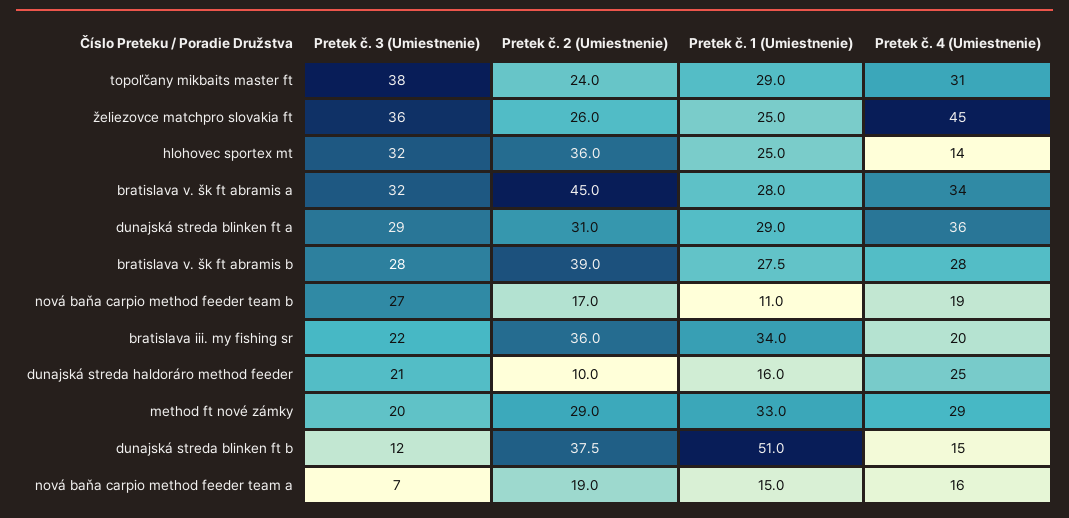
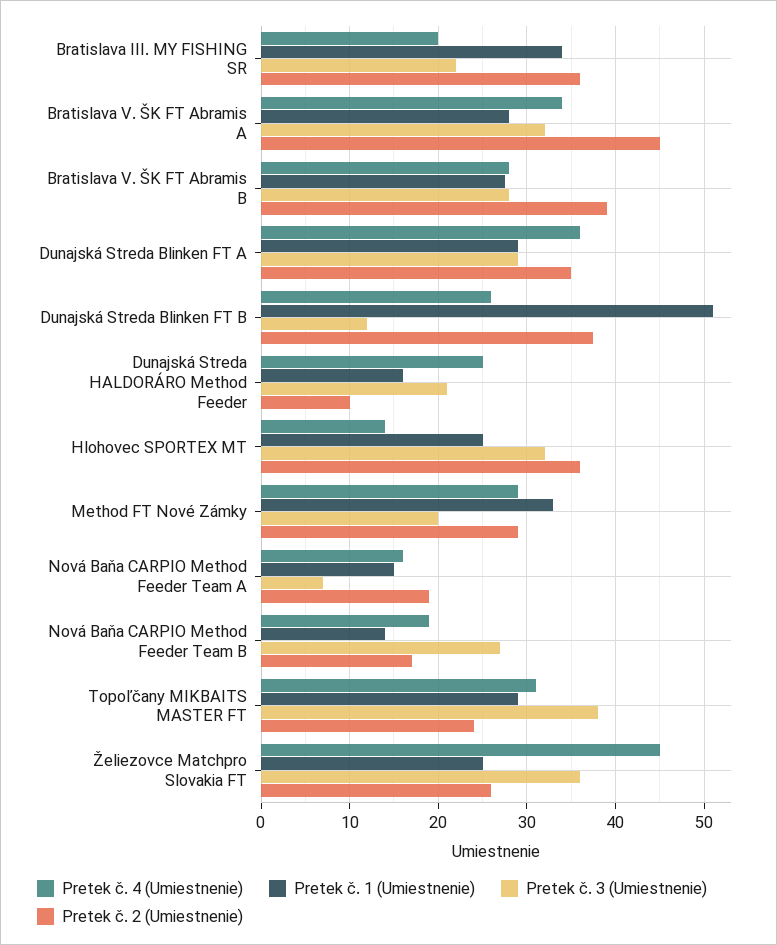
Pretek č. 2 (Umiestnenie), dunajská streda blinken ft a: 31 -> 35
Pretek č. 1 (Umiestnenie), nová baňa carpio method feeder team b: 11 -> 14
Pretek č. 4 (Umiestnenie), dunajská streda blinken ft b: 15 -> 26

